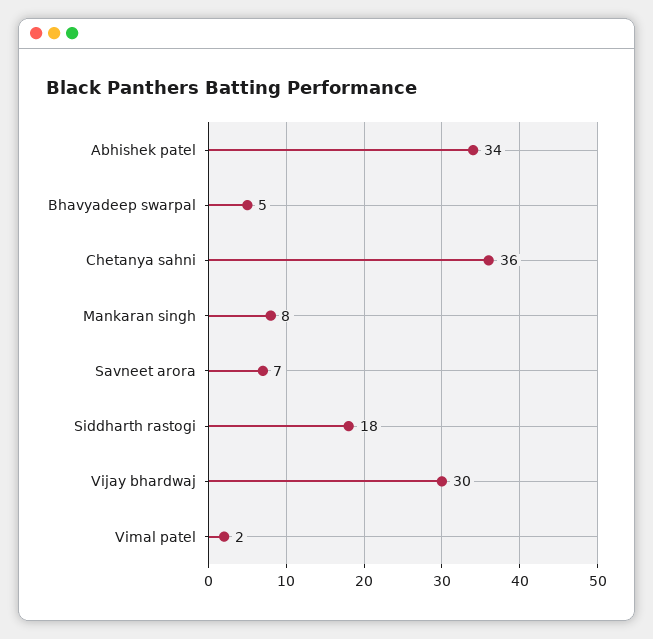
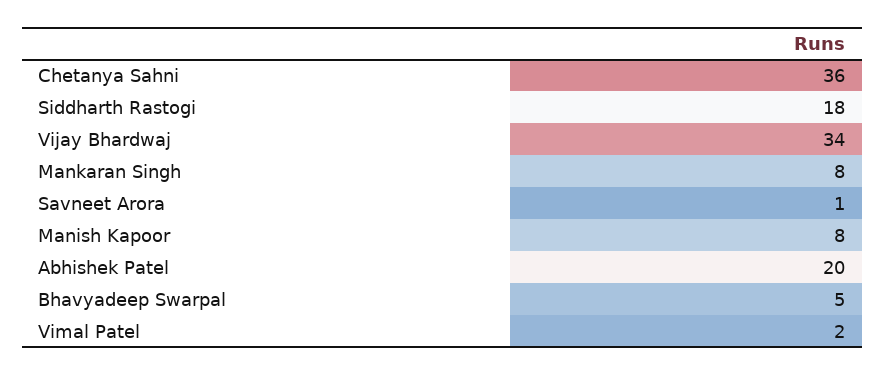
Abhishek patel: 34 -> 20
Savneet arora: 7 -> 1
Vijay bhardwaj: 30 -> 34
Manish Kapoor: none -> 8

